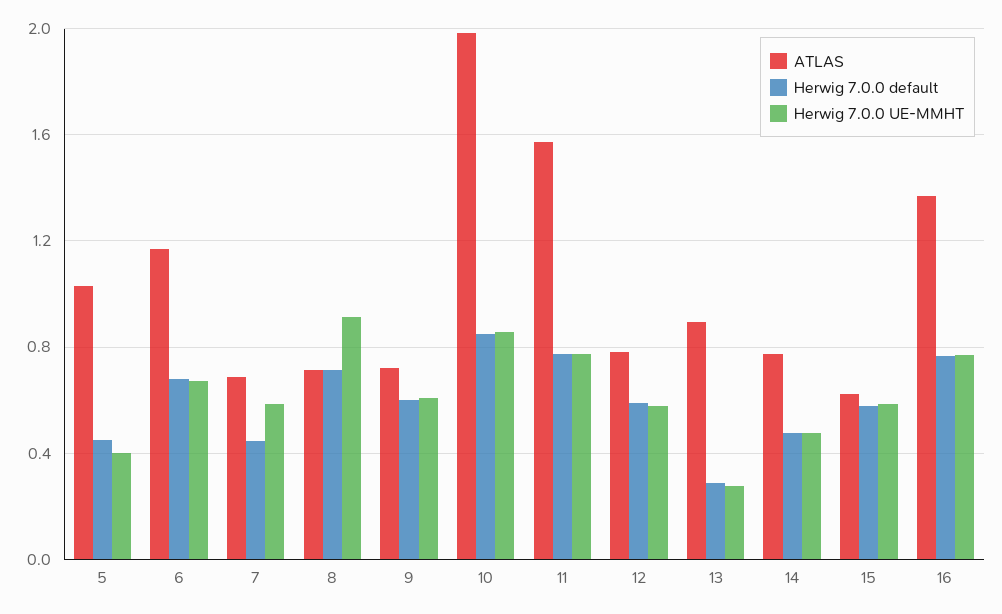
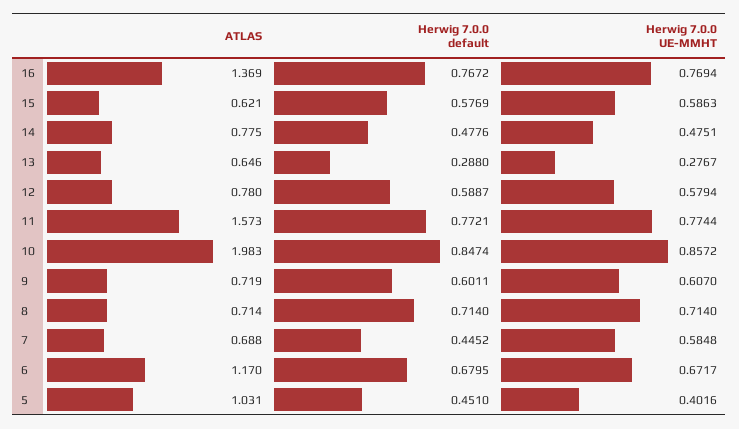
Herwig 7.0.0 UE-MMHT, 8: 0.9 -> 0.714
ATLAS, 13: 0.9 -> 0.646

